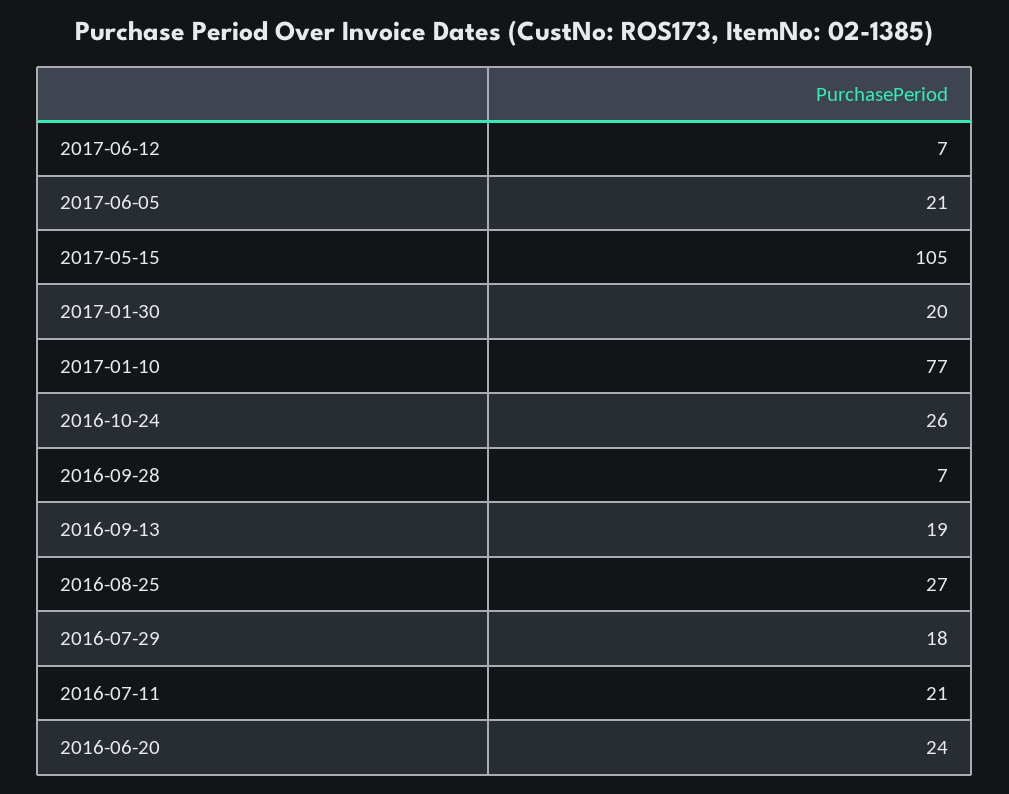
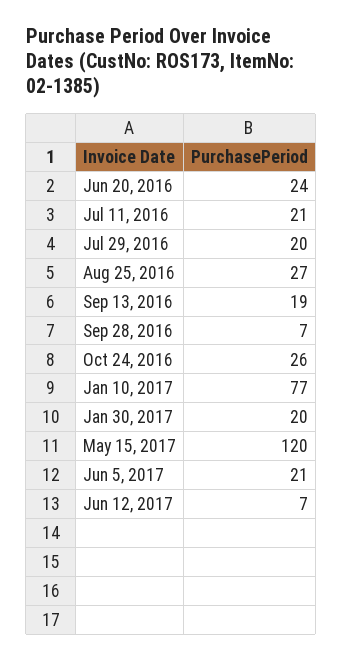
2017-05-15: 105 -> 120
2016-07-29: 18 -> 20

